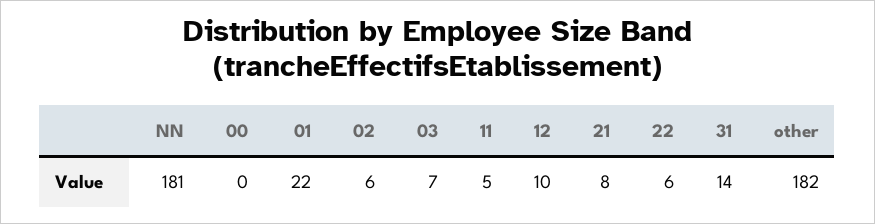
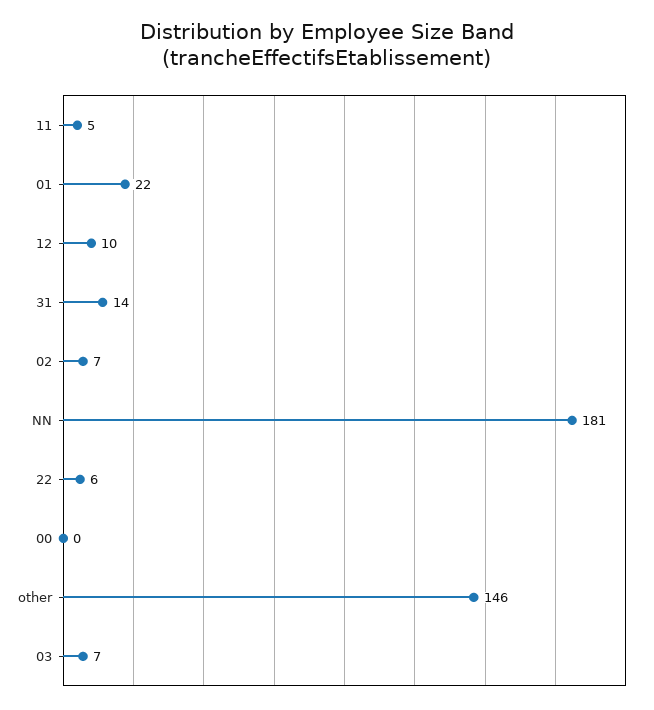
02: 6 -> 7
21: 8 -> none
other: 182 -> 146

